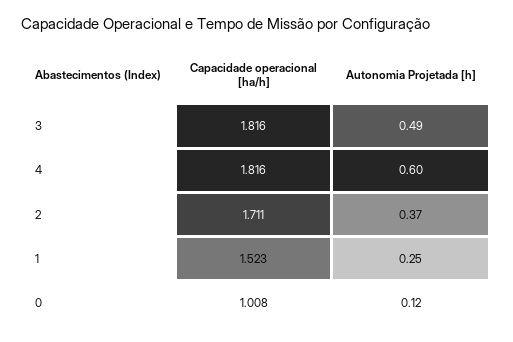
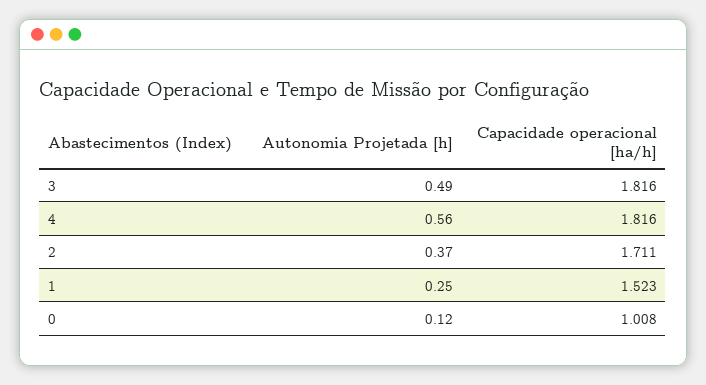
Autonomia Projetada [h], 4: 0.6 -> 0.56

